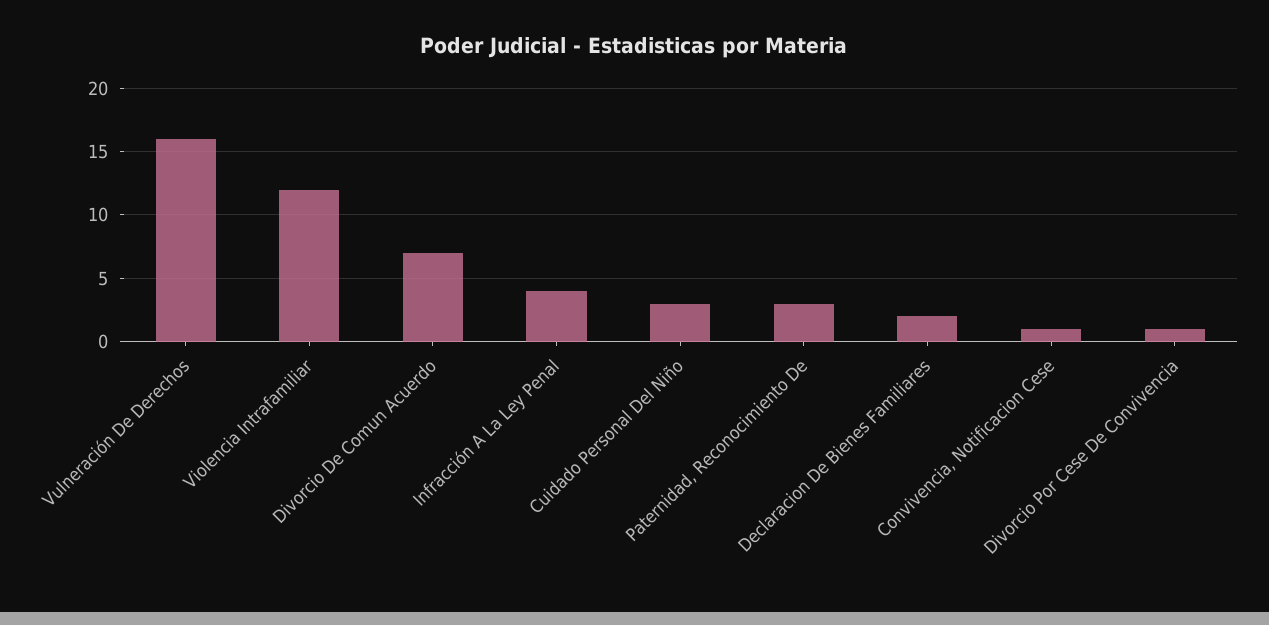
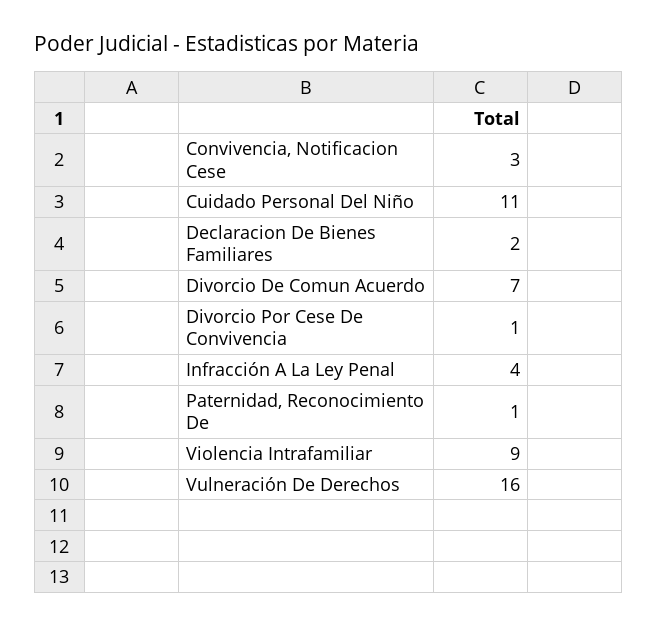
Violencia Intrafamiliar: 12 -> 9
Cuidado Personal Del Niño: 3 -> 11
Paternidad, Reconocimiento De: 3 -> 1
Convivencia, Notificacion Cese: 1 -> 3

